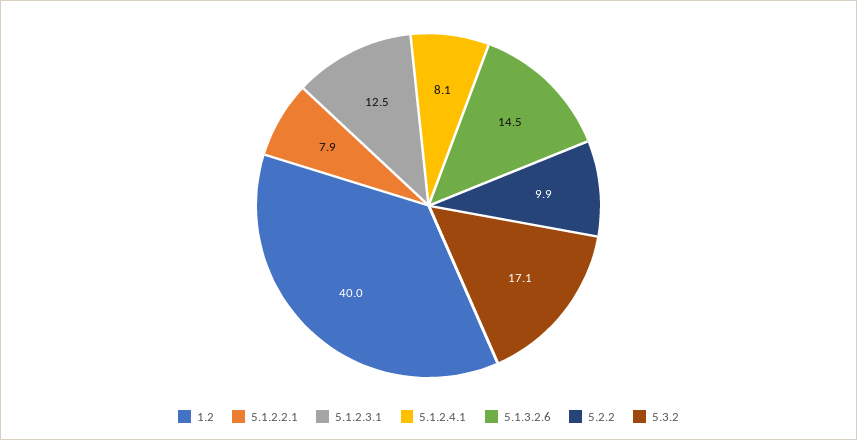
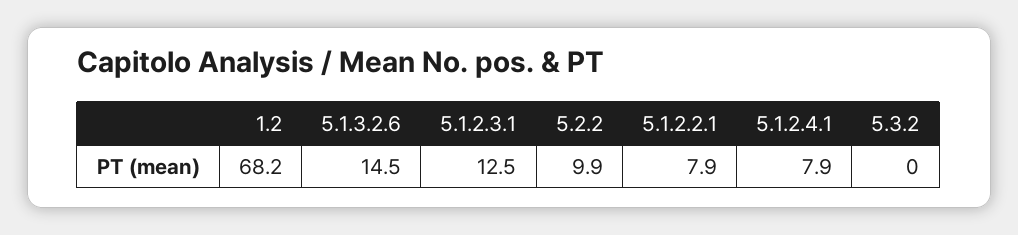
1.2: 40 -> 68.2
5.1.2.4.1: 8.1 -> 7.9
5.3.2: 17.1 -> 0

